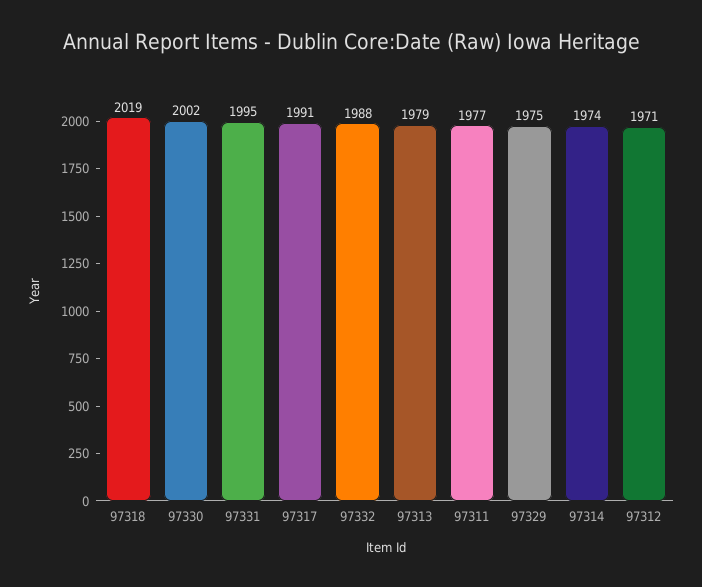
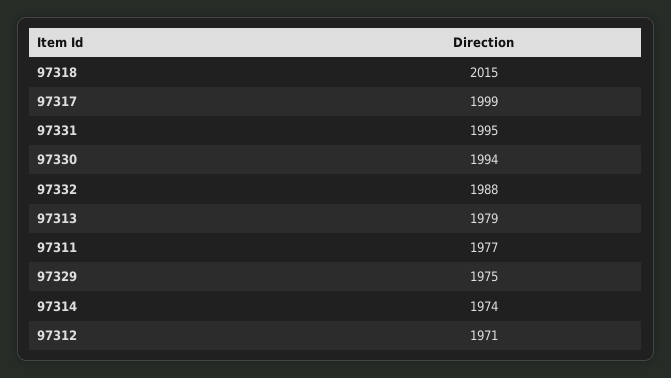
97318: 2019 -> 2015
97330: 2002 -> 1994
97317: 1991 -> 1999

